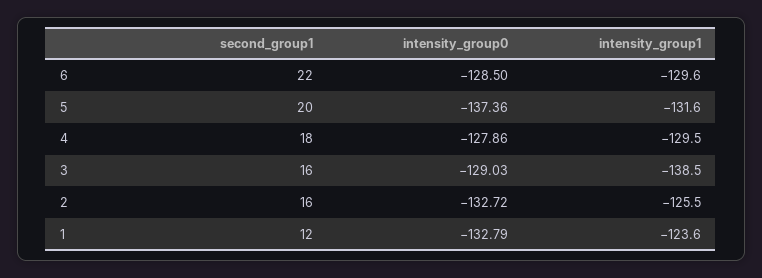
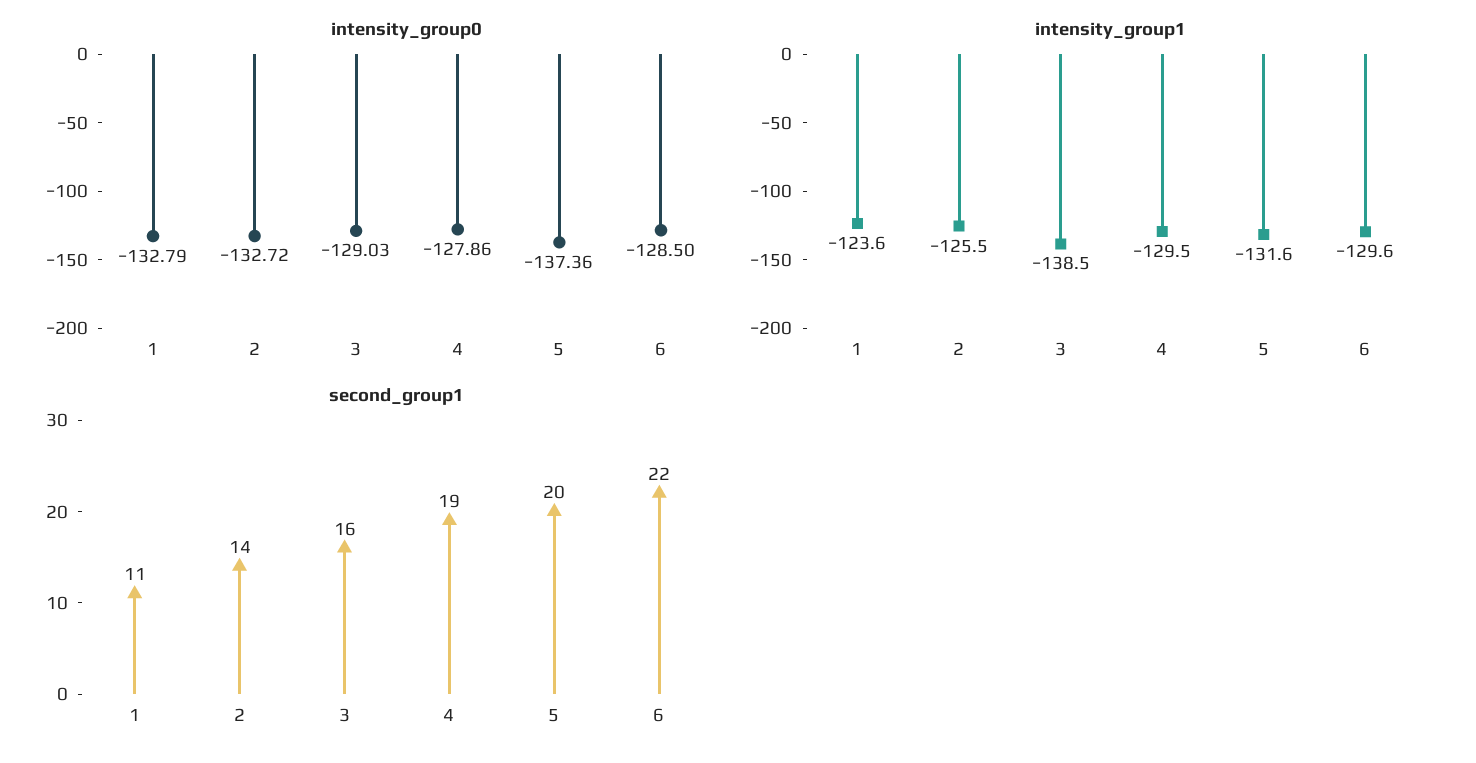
second_group1, 4: 18 -> 19
second_group1, 2: 16 -> 14
second_group1, 1: 12 -> 11

